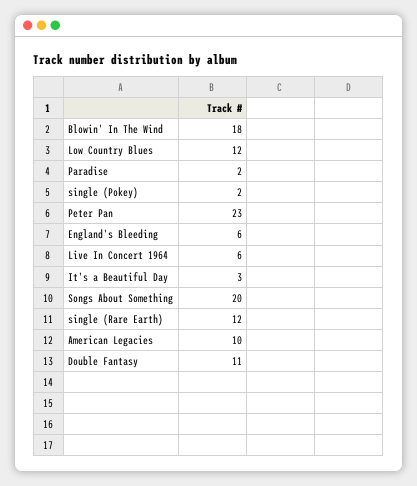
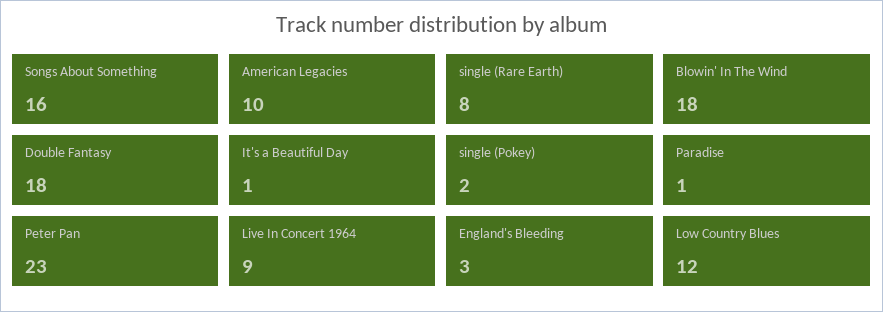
Paradise: 2 -> 1
England's Bleeding: 6 -> 3
Live In Concert 1964: 6 -> 9
It's a Beautiful Day: 3 -> 1
Songs About Something: 20 -> 16
single (Rare Earth): 12 -> 8
Double Fantasy: 11 -> 18

